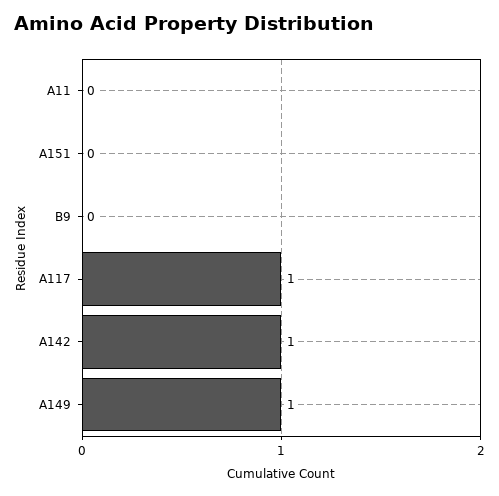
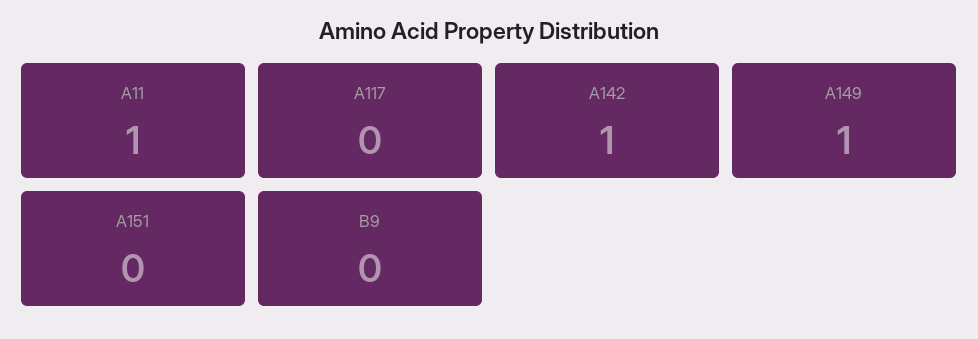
A11: 0 -> 1
A117: 1 -> 0

